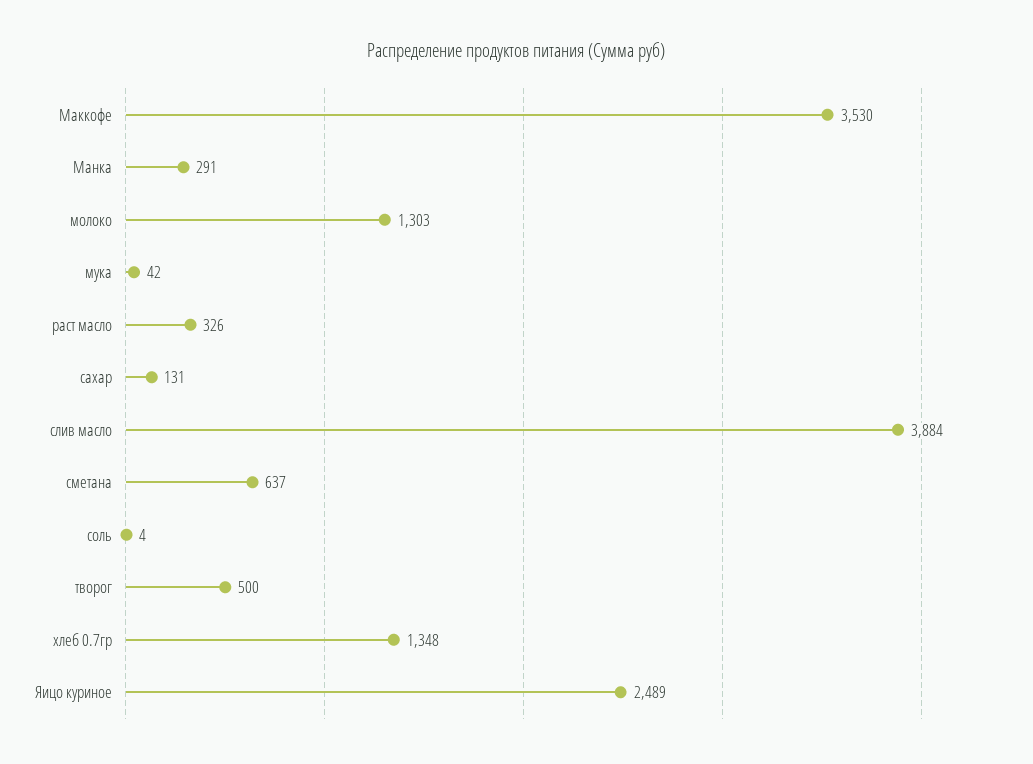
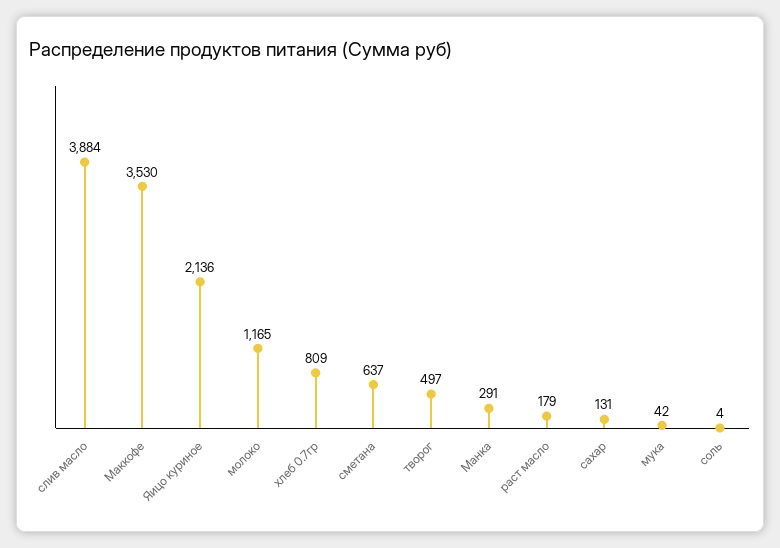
молоко: 1303 -> 1165
раст масло: 326 -> 179
творог: 500 -> 497
хлеб 0.7гр: 1348 -> 809
Яицо куриное: 2489 -> 2136

